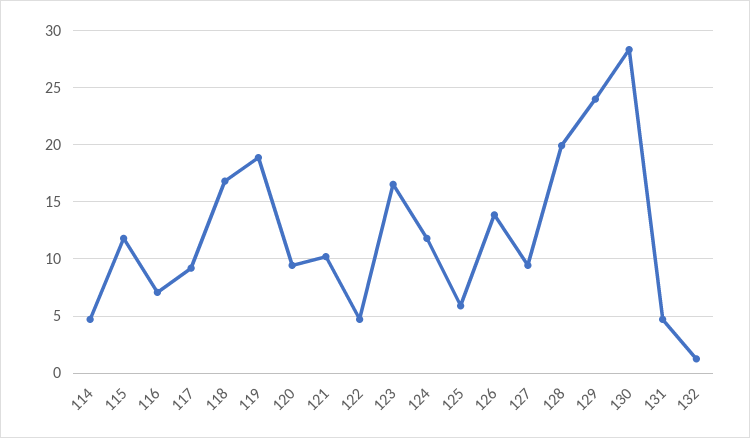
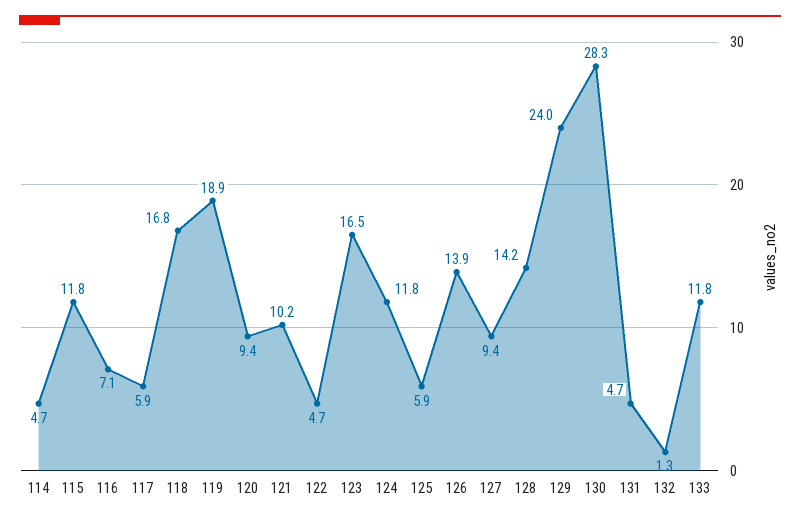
117: 9 -> 5.9
128: 20 -> 14.2
133: none -> 11.8

